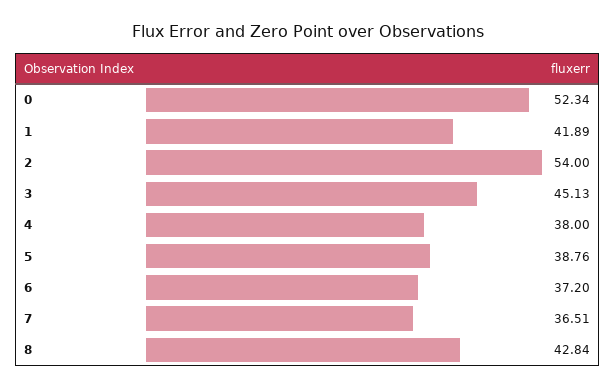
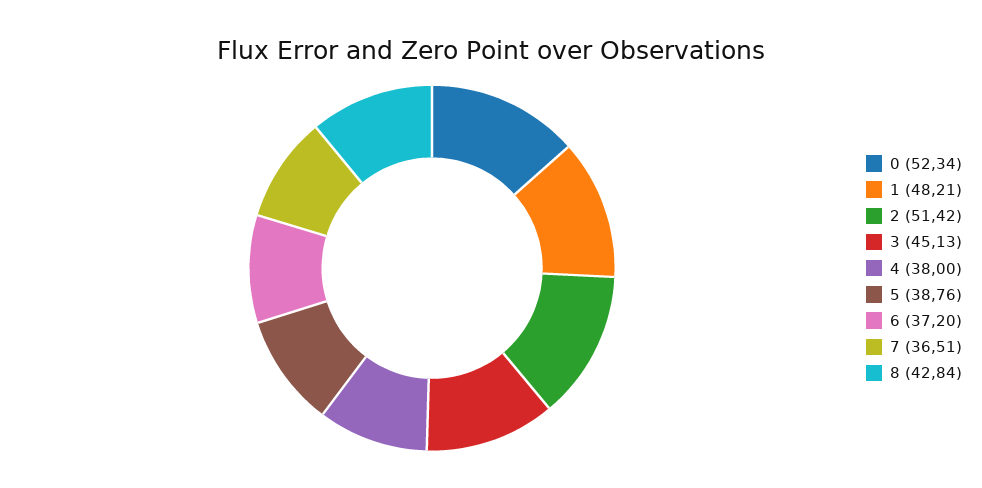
1: 41.89 -> 48.21
2: 54 -> 51.42

